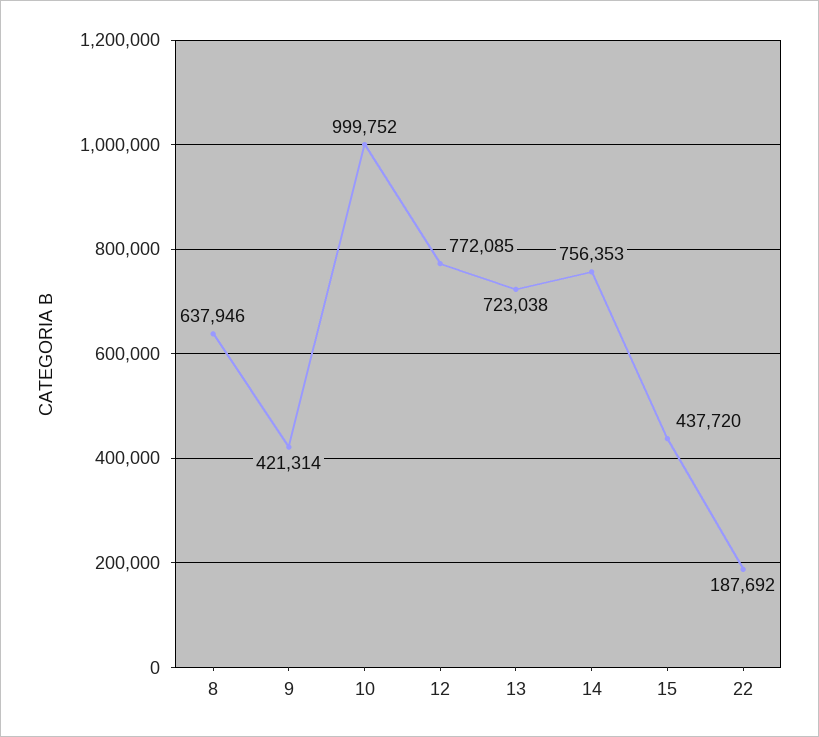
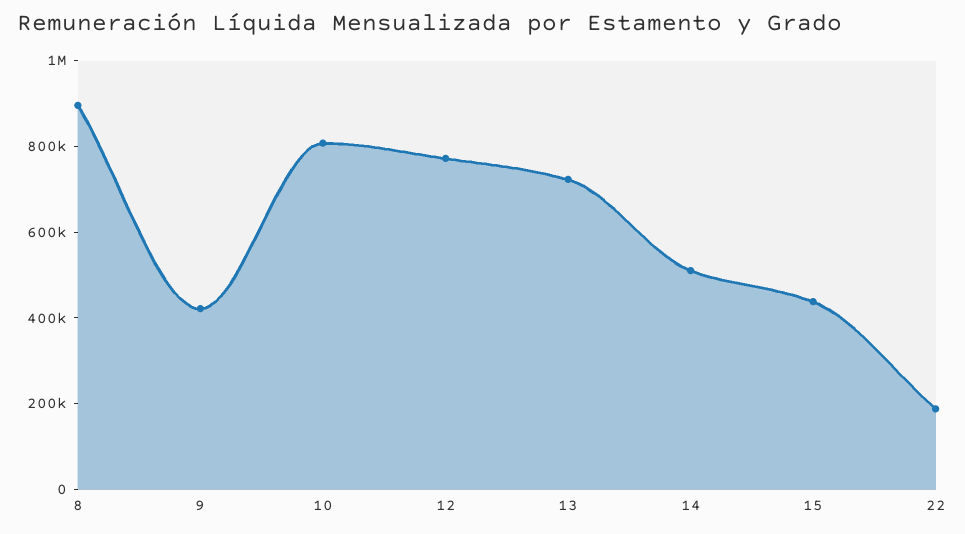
8: 637946 -> 900000
10: 999752 -> 800000
14: 756353 -> 500000

